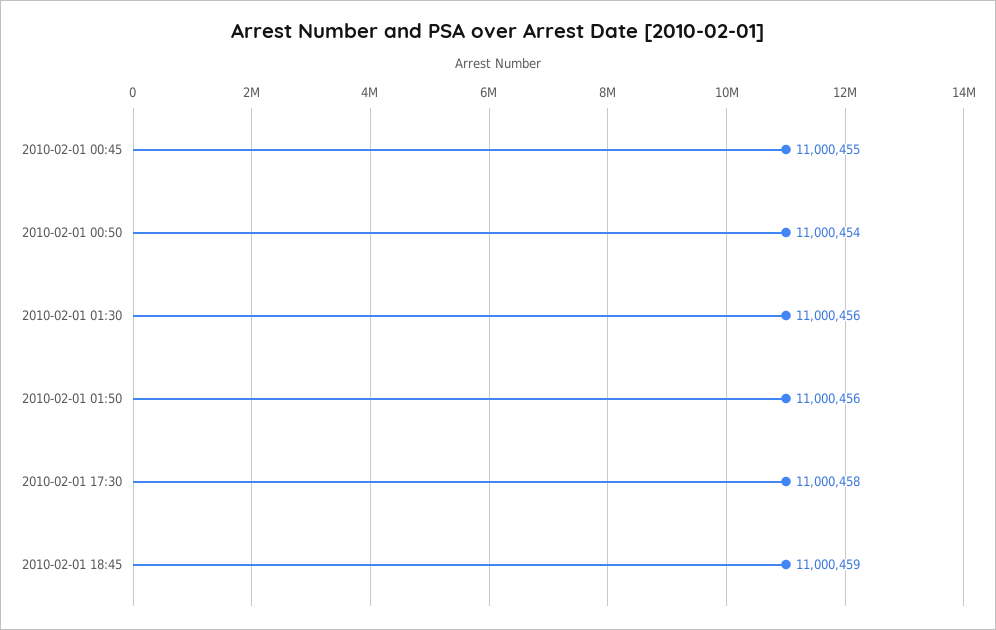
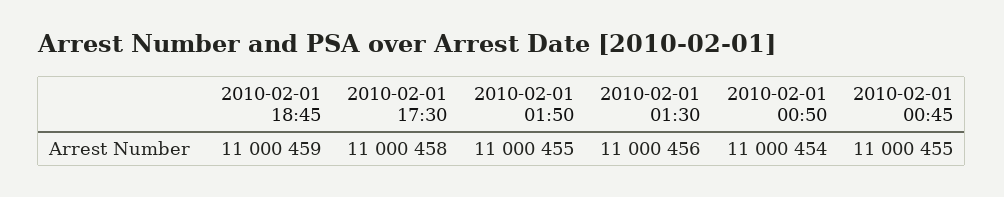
2010-02-01 01:50: 11000456 -> 11000455

